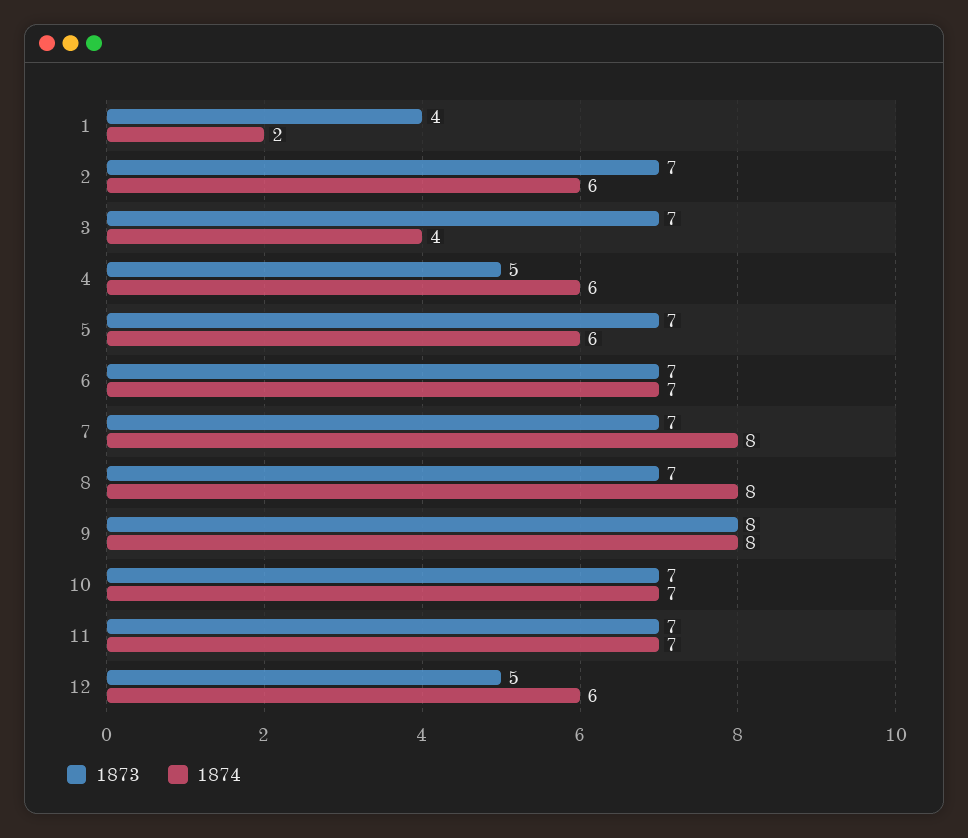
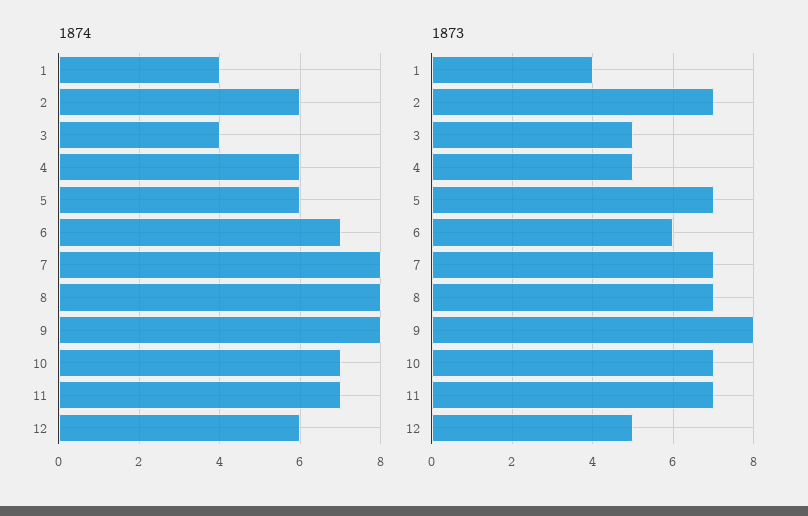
1874, 1: 2 -> 4
1873, 3: 7 -> 5
1873, 6: 7 -> 6

